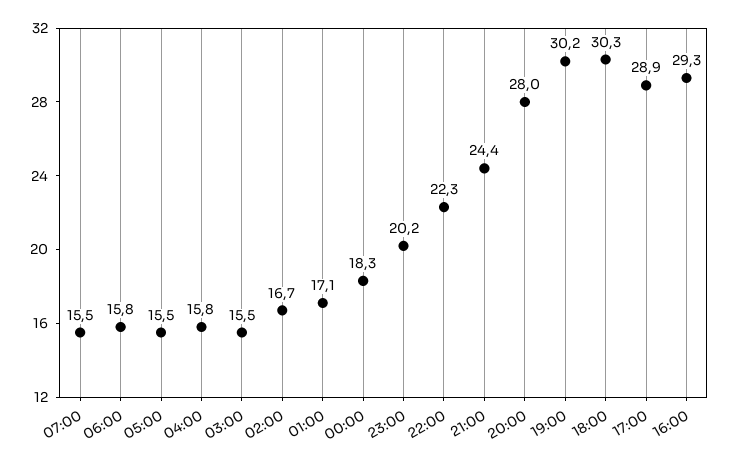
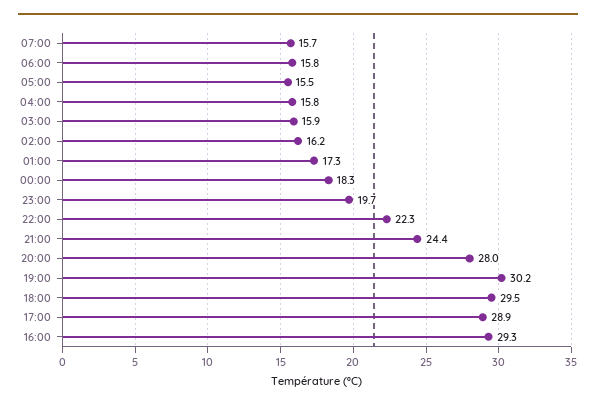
07:00: 15.5 -> 15.7
03:00: 15.5 -> 15.9
02:00: 16.7 -> 16.2
01:00: 17.1 -> 17.3
23:00: 20.2 -> 19.7
18:00: 30.3 -> 29.5

